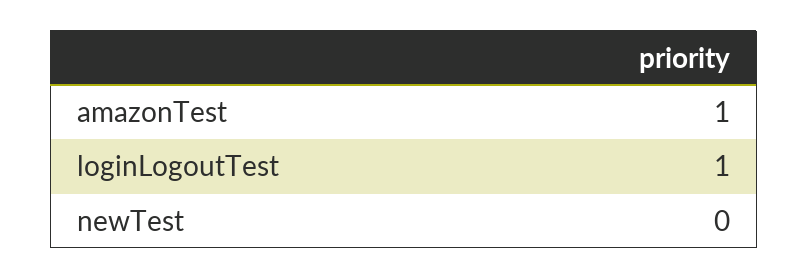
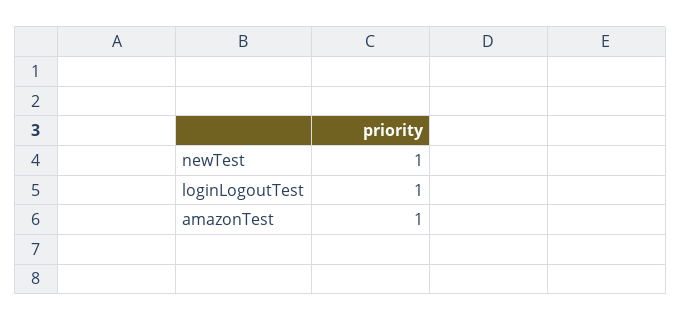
newTest: 0 -> 1

